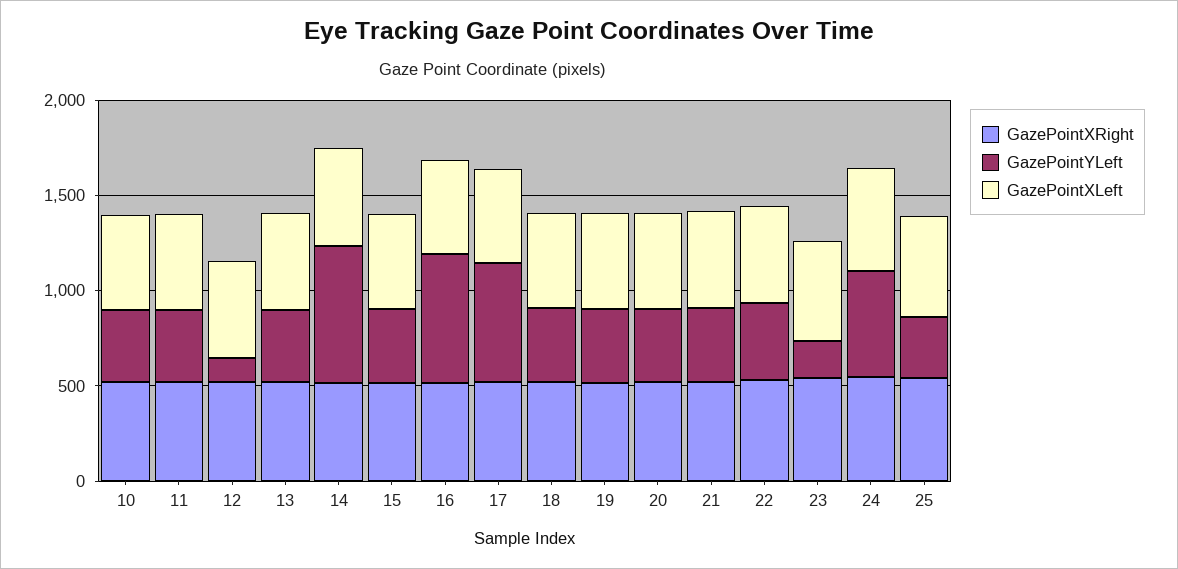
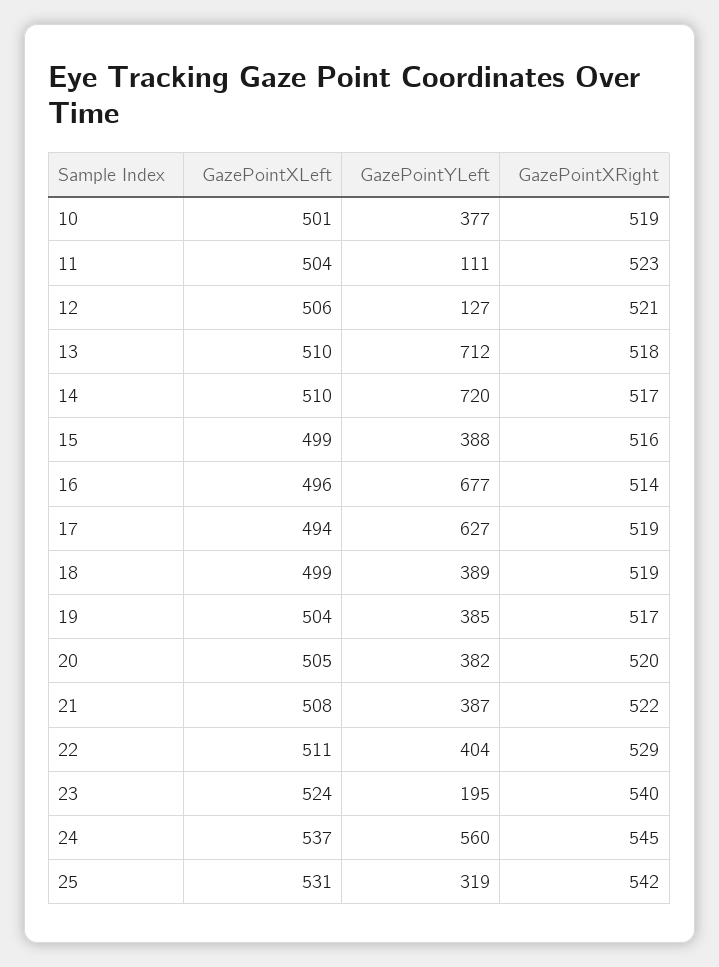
GazePointYLeft, 11: 400 -> 111
GazePointYLeft, 13: 400 -> 712

